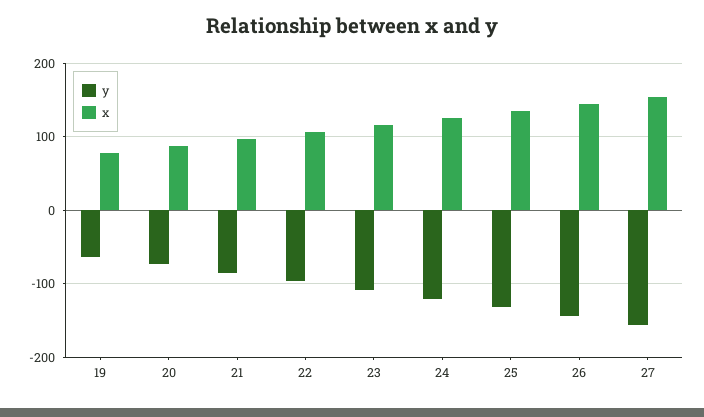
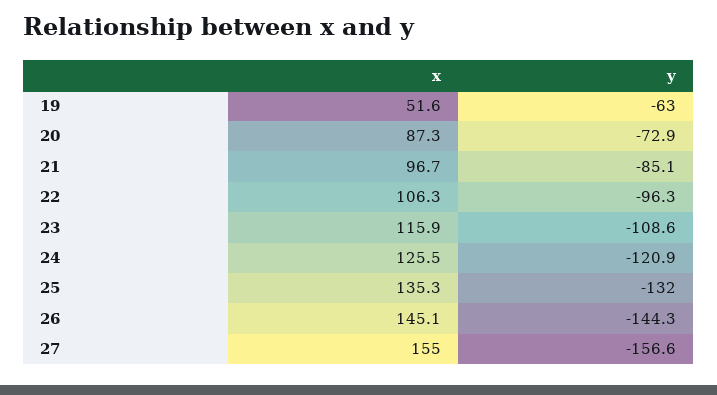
x, 19: 80 -> 51.6

